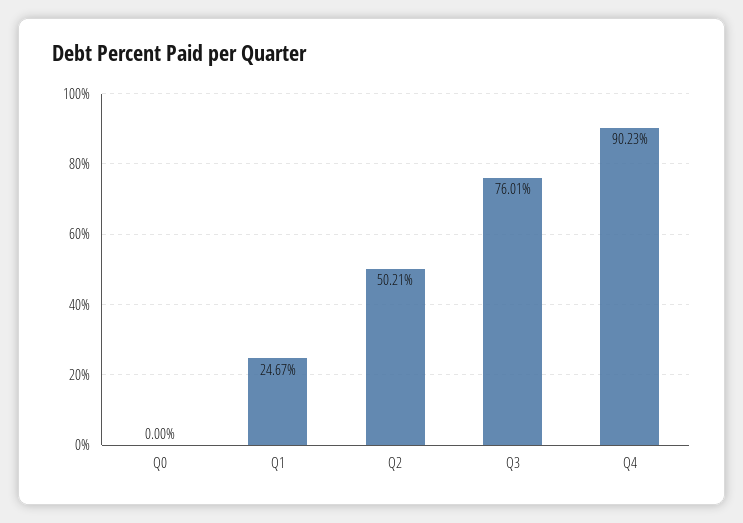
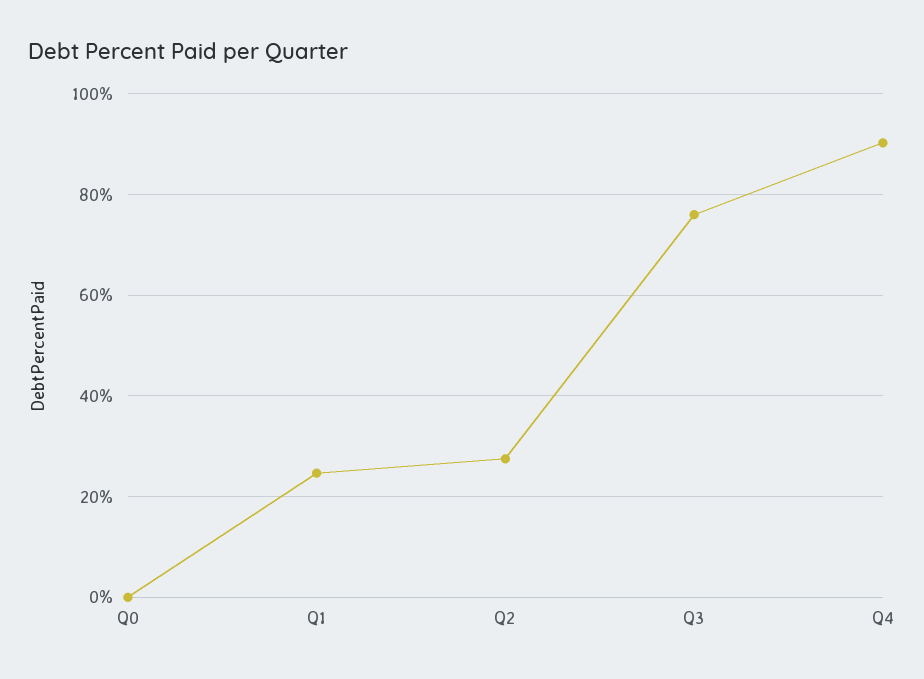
Q2: 50.21 -> 28

